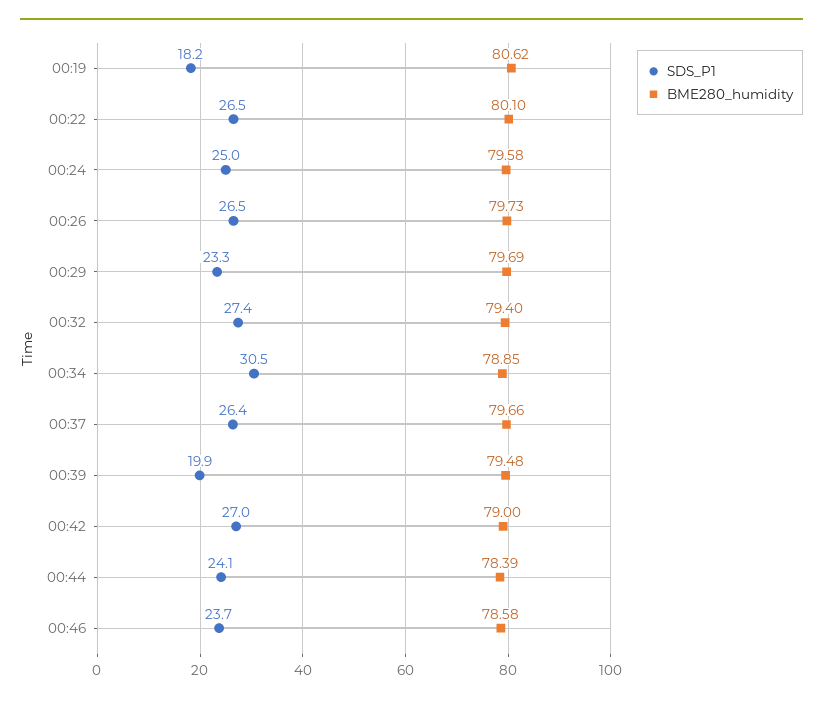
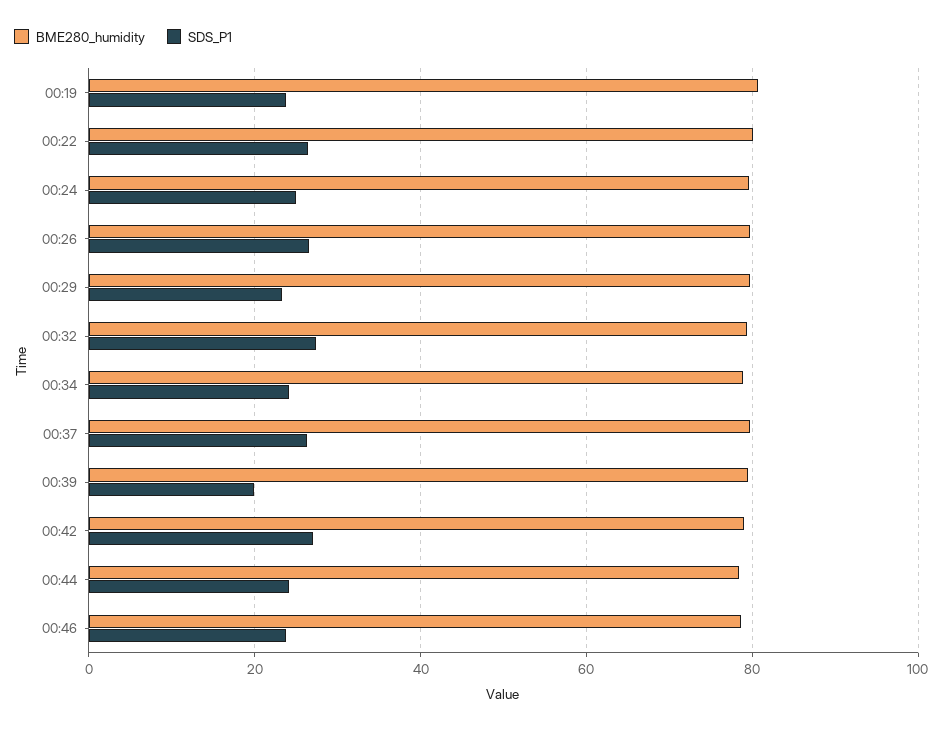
SDS_P1, 00:19: 18.2 -> 24
SDS_P1, 00:34: 30.5 -> 24

